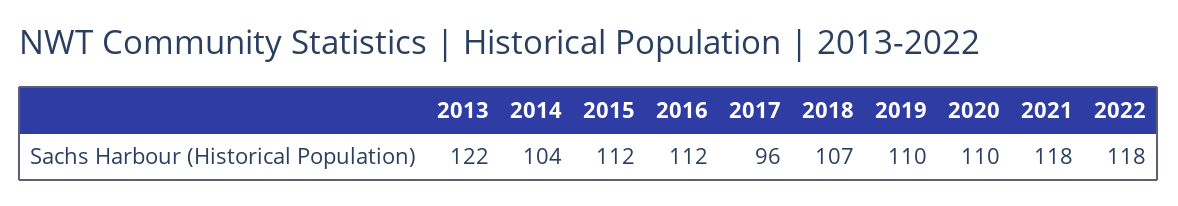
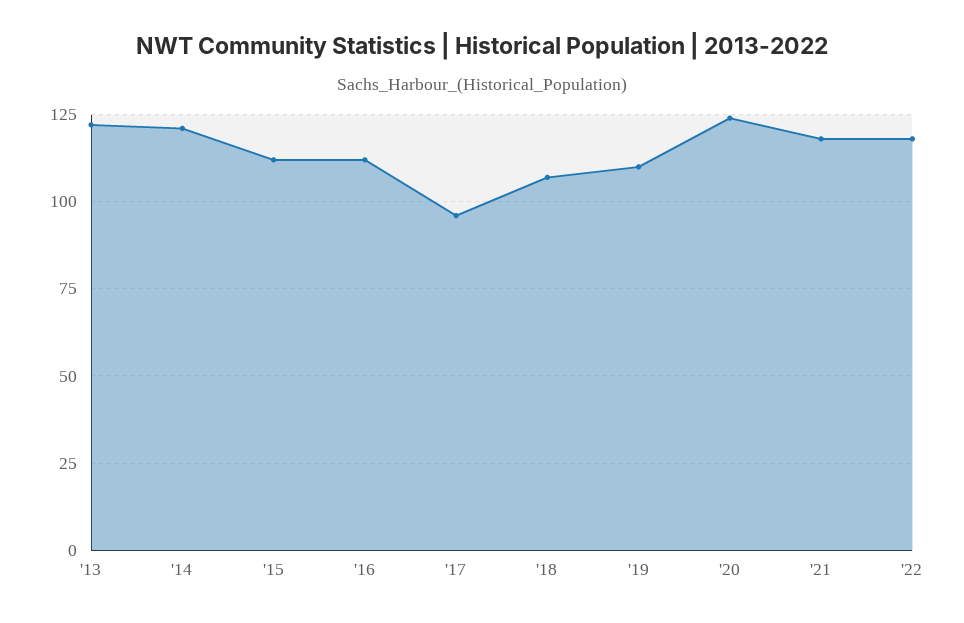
2014: 104 -> 120
2020: 110 -> 125

